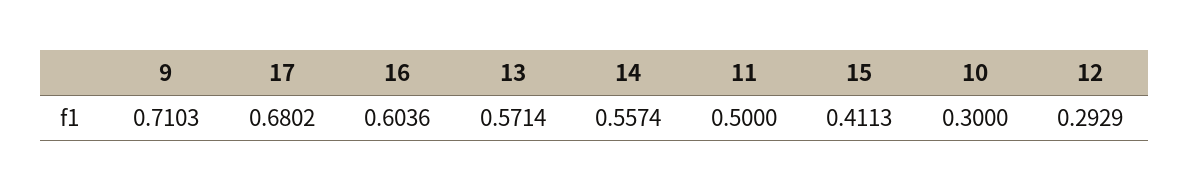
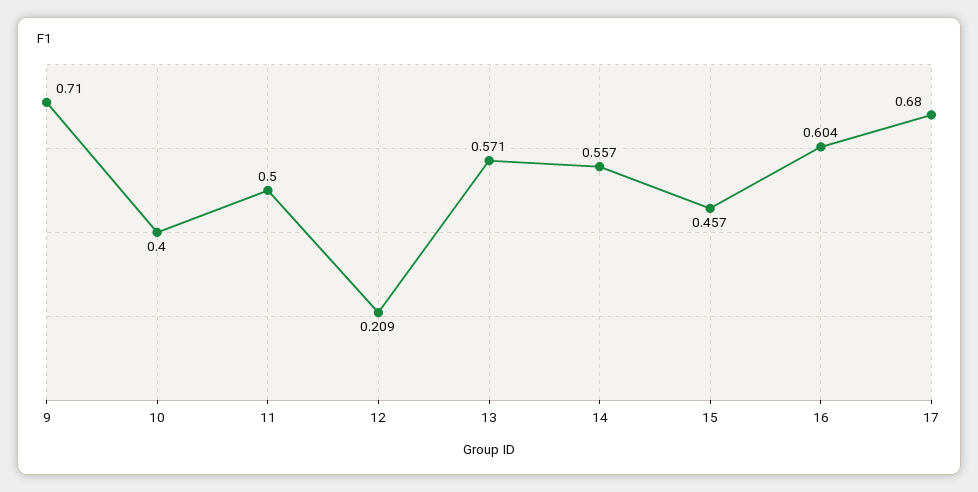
15: 0.4113 -> 0.457
10: 0.3 -> 0.4
12: 0.2929 -> 0.209

